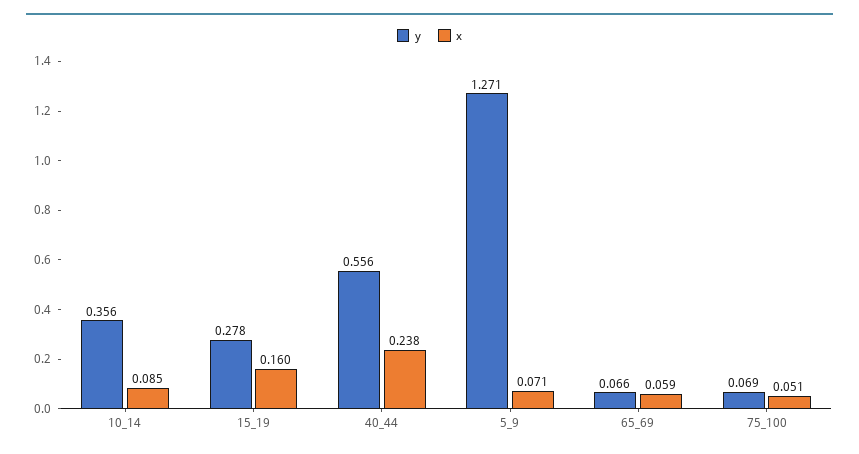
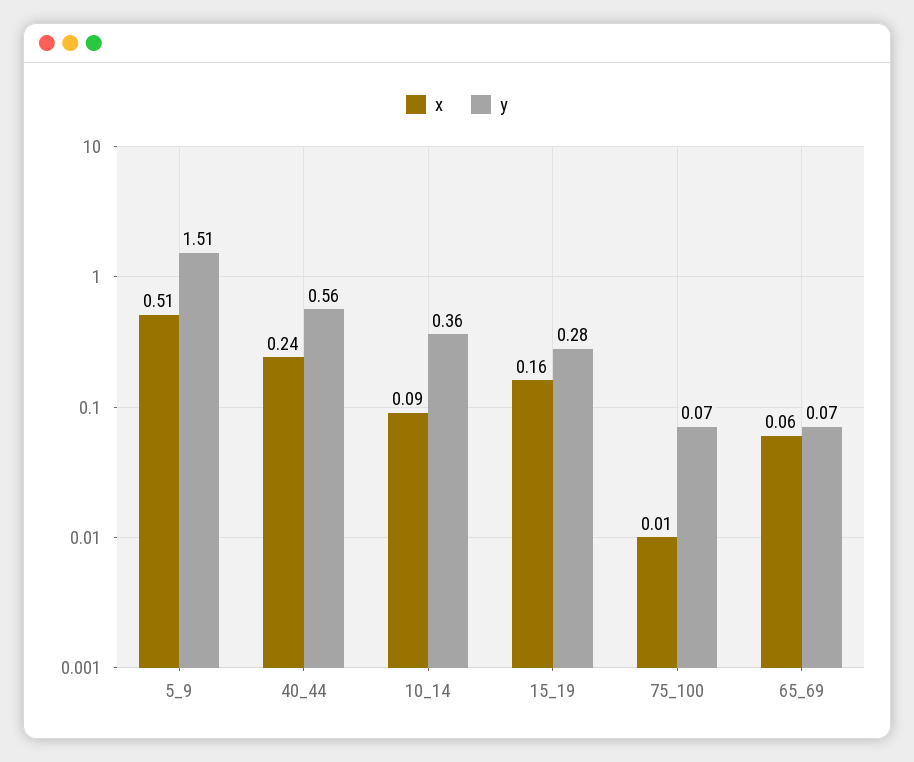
y, 5_9: 1.271 -> 1.51
x, 5_9: 0.071 -> 0.51
x, 75_100: 0.051 -> 0.01

